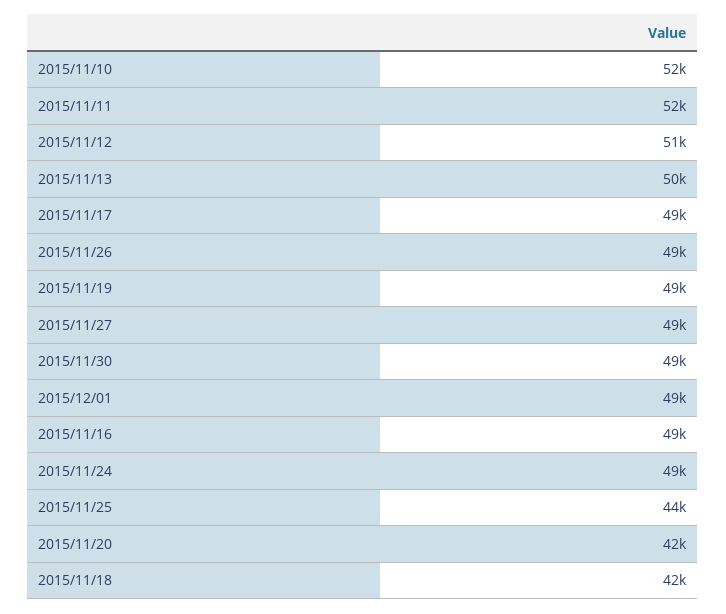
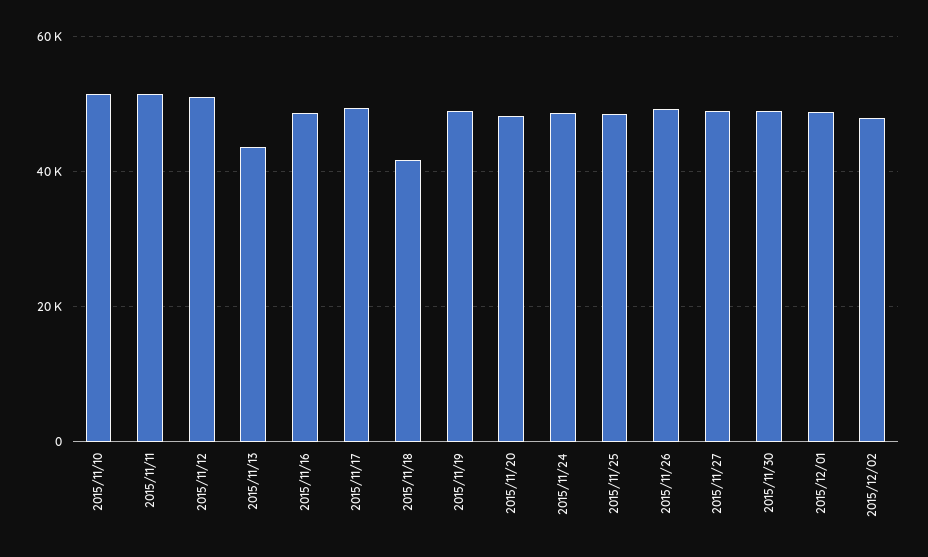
2015/11/13: 50000 -> 44000
2015/11/25: 44000 -> 48000
2015/11/20: 42000 -> 48000
2015/12/02: none -> 48000

